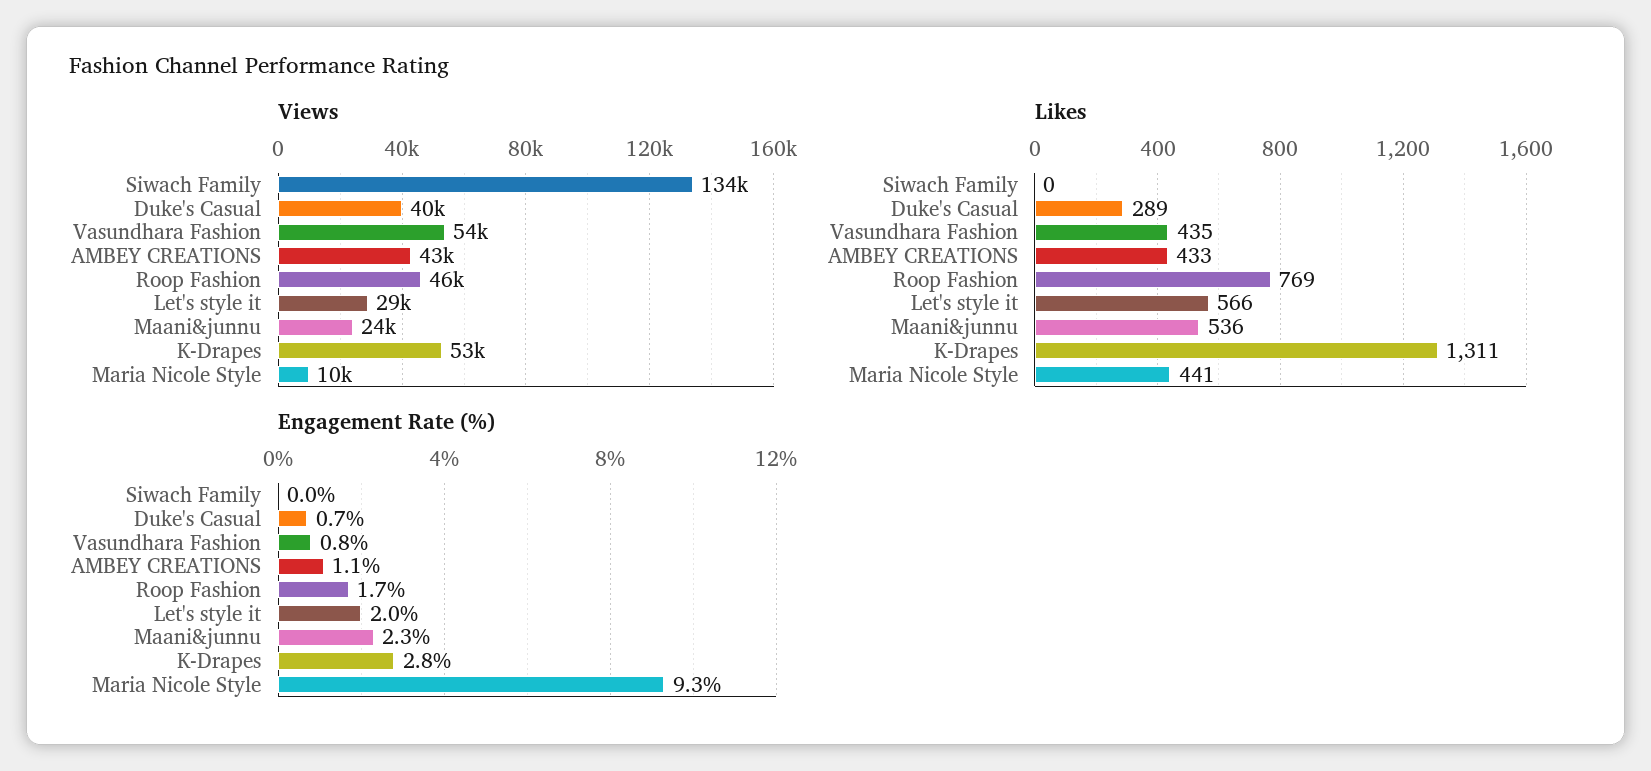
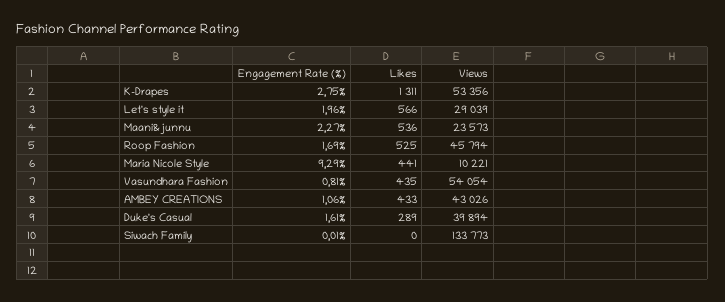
Likes, Roop Fashion: 769 -> 525
Engagement Rate (%), Duke's Casual: 0.7 -> 1.61

